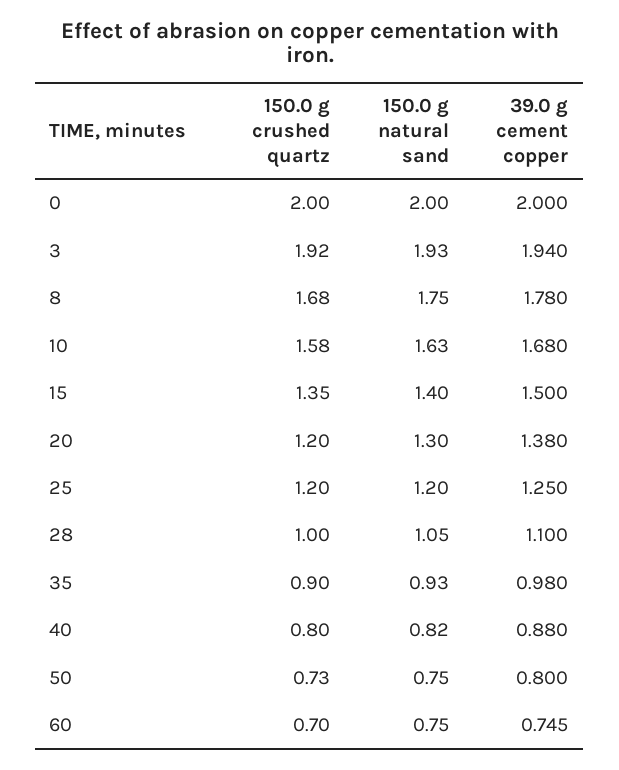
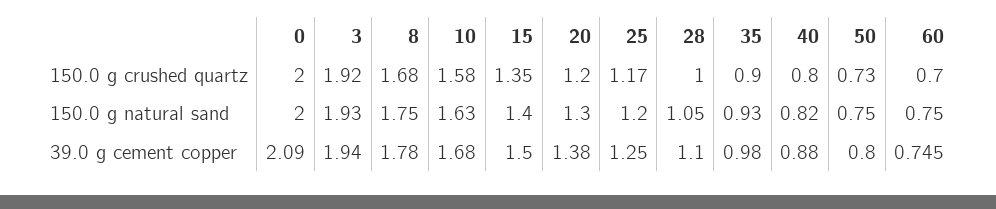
39.0 g cement copper, 0: 2 -> 2.09
150.0 g crushed quartz, 25: 1.2 -> 1.17

